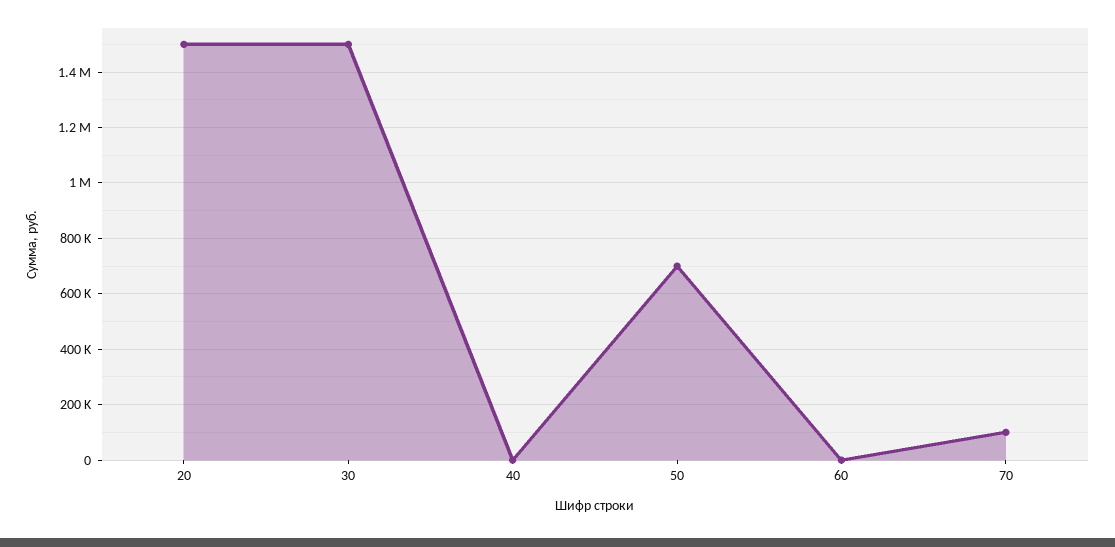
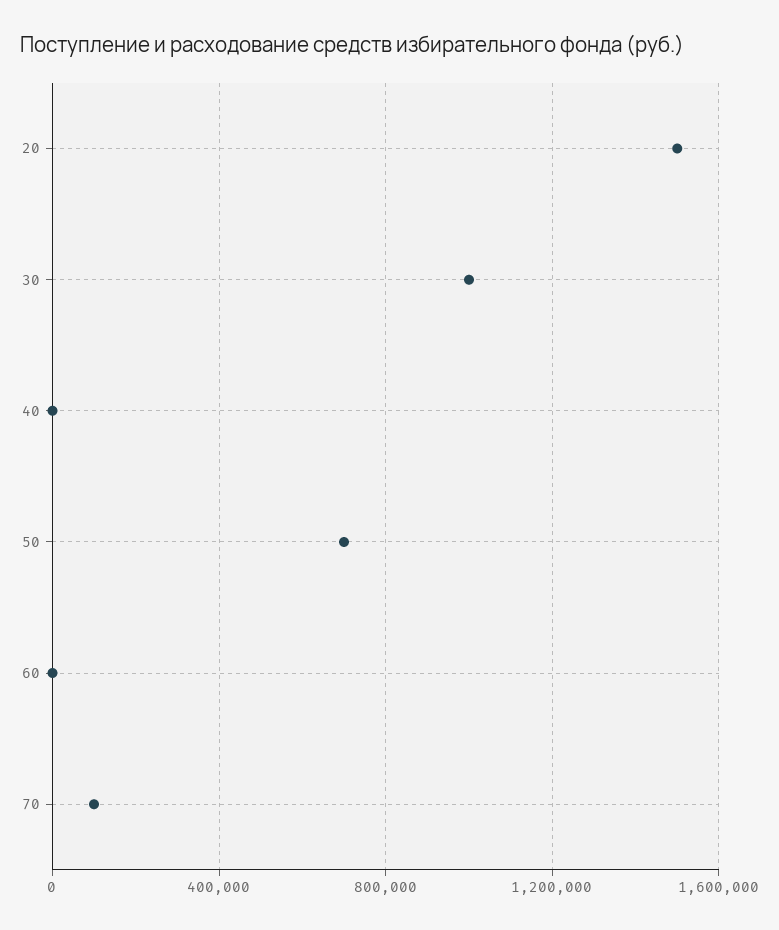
30: 1500000 -> 1000000

